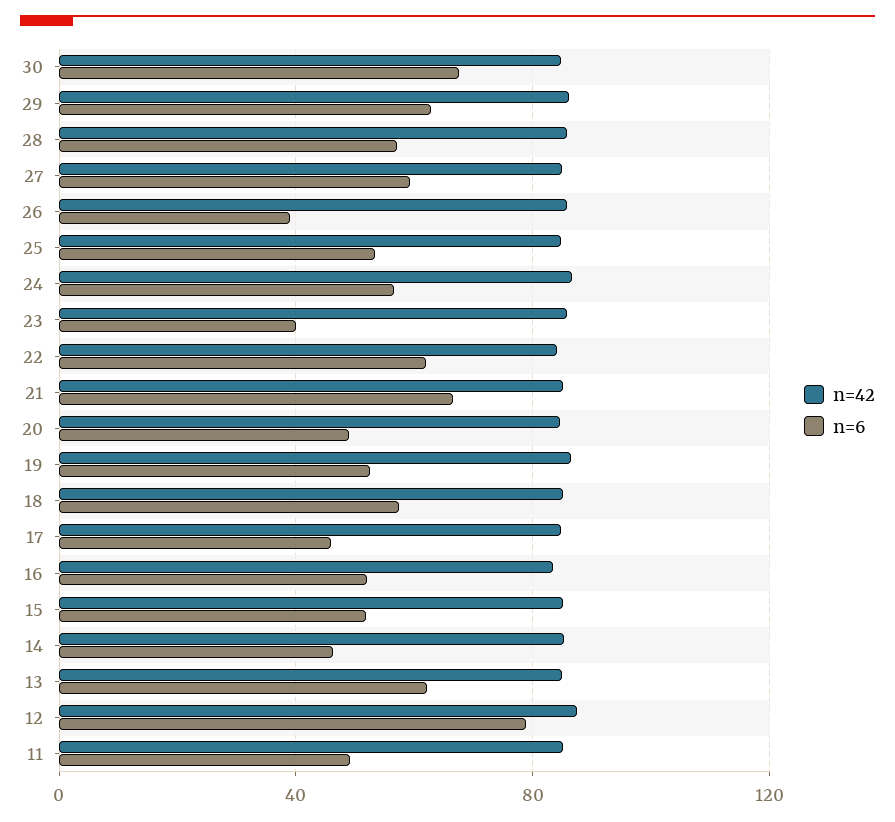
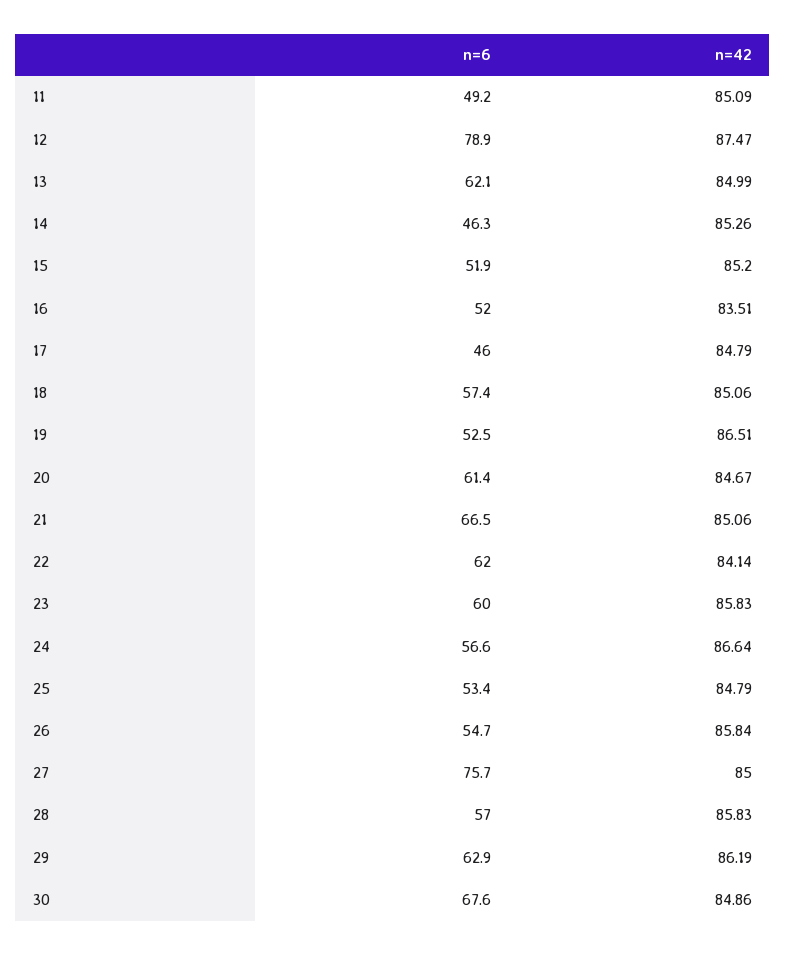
n=6, 27: 60 -> 75.7
n=6, 26: 40 -> 54.7
n=6, 23: 40 -> 60
n=6, 20: 50 -> 61.4

